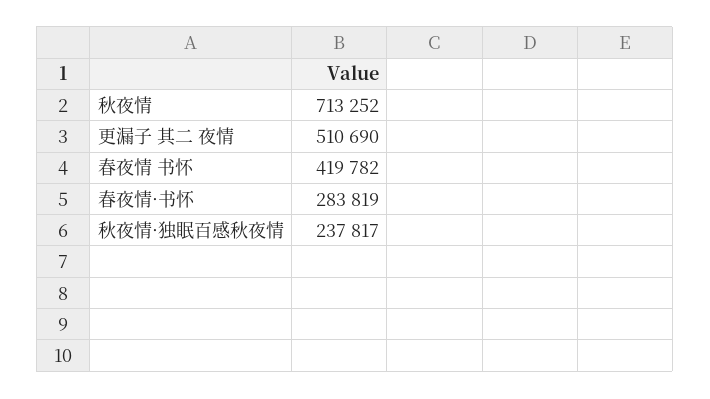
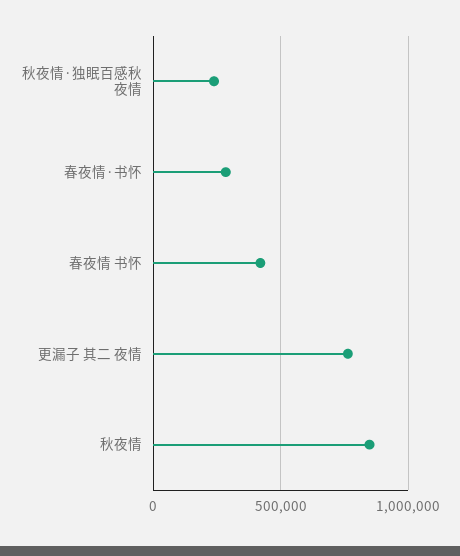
秋夜情: 713252 -> 850000
更漏子 其二 夜情: 510690 -> 750000

